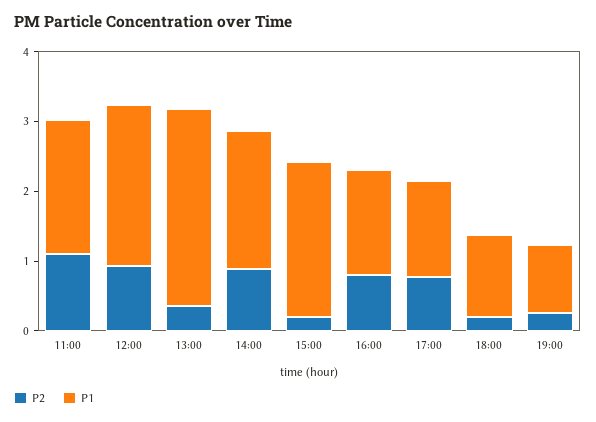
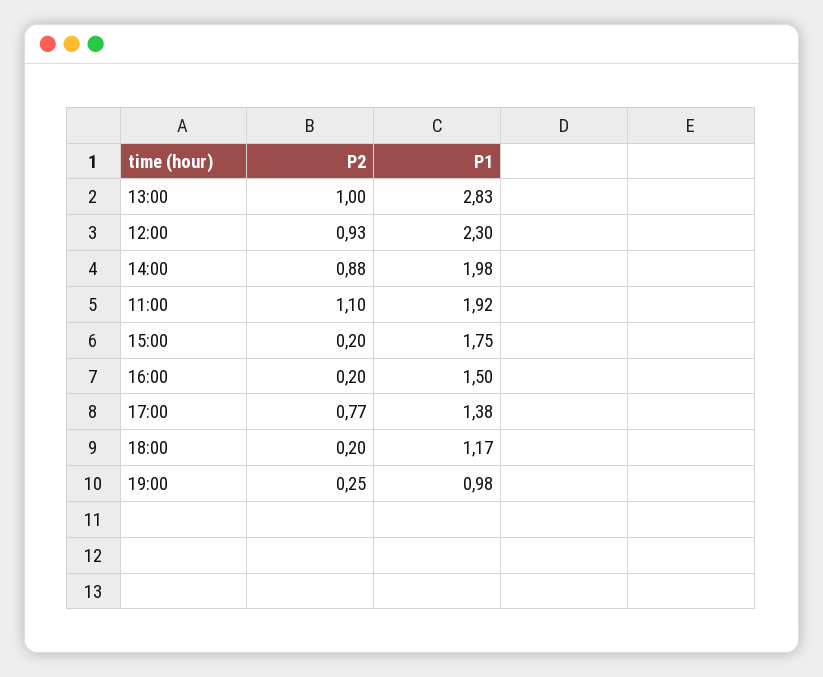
P2, 13:00: 0.4 -> 1
P1, 15:00: 2.2 -> 1.75
P2, 16:00: 0.8 -> 0.2

